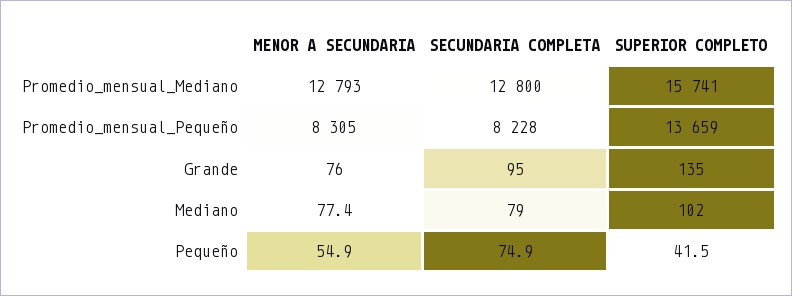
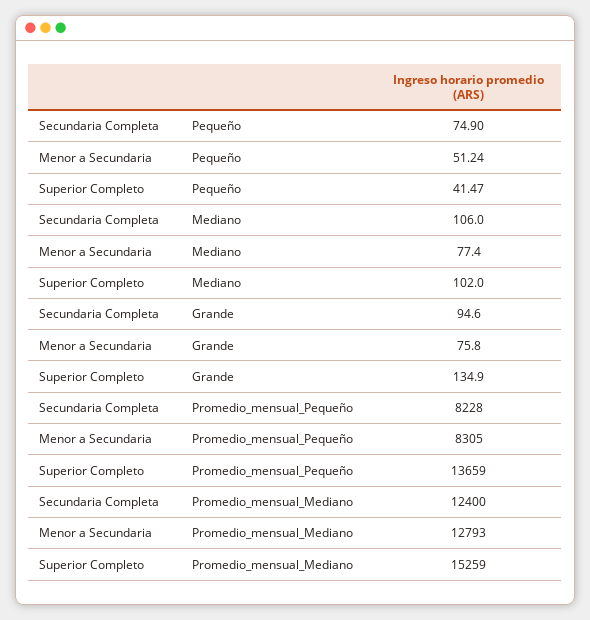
SECUNDARIA COMPLETA, Promedio_mensual_Mediano: 12800 -> 12400
SUPERIOR COMPLETO, Promedio_mensual_Mediano: 15741 -> 15259
SECUNDARIA COMPLETA, Mediano: 79 -> 106
MENOR A SECUNDARIA, Pequeño: 54.9 -> 51.24

